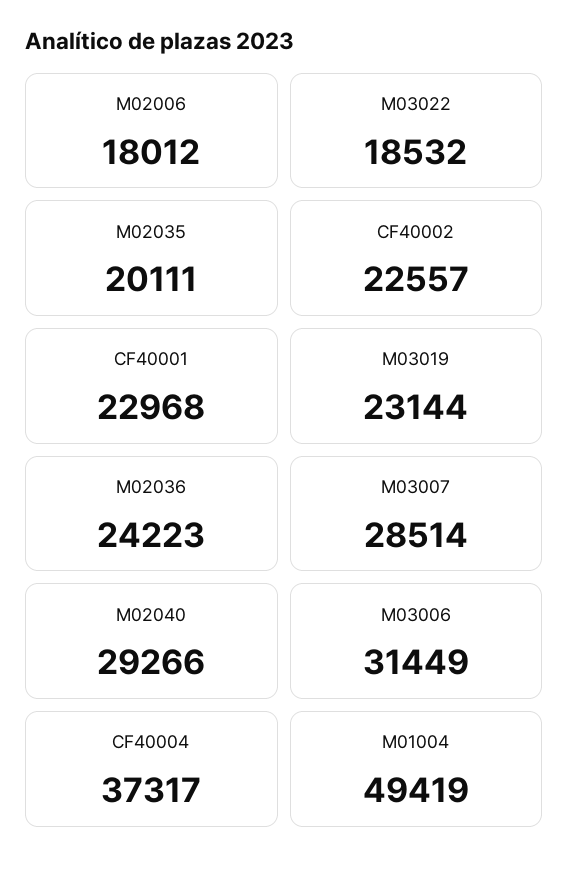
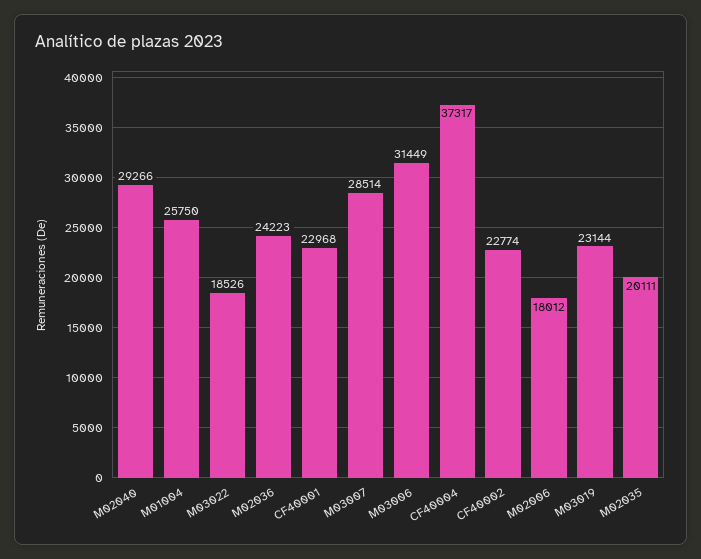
M03022: 18532 -> 18526
CF40002: 22557 -> 22774
M01004: 49419 -> 25750

